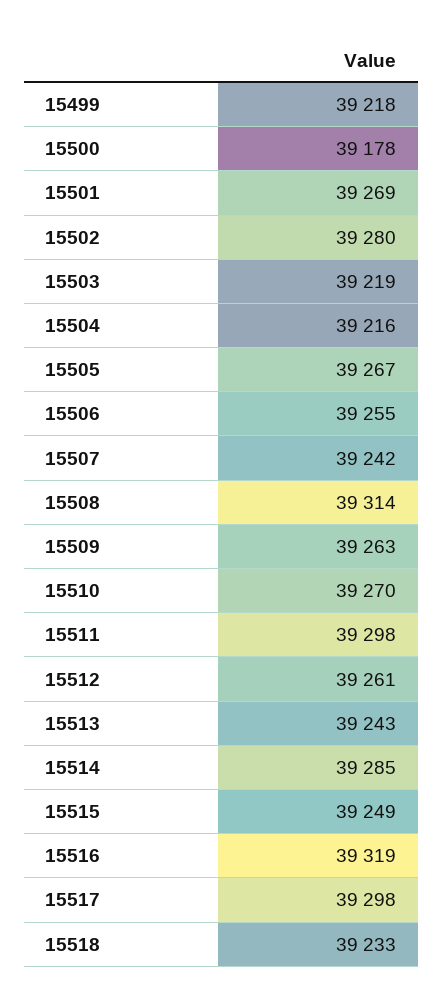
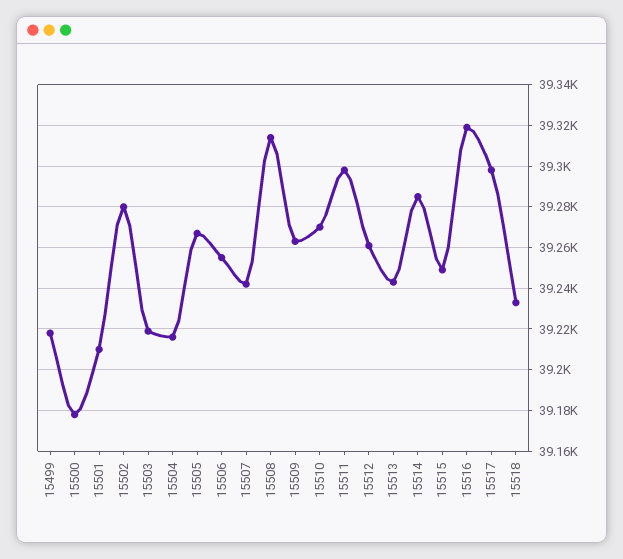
15501: 39269 -> 39210

